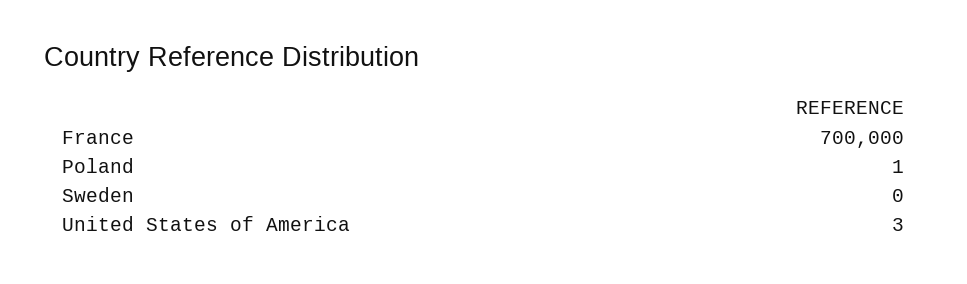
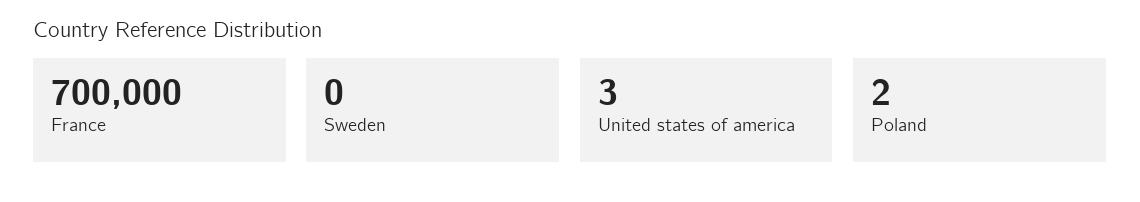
Poland: 1 -> 2

